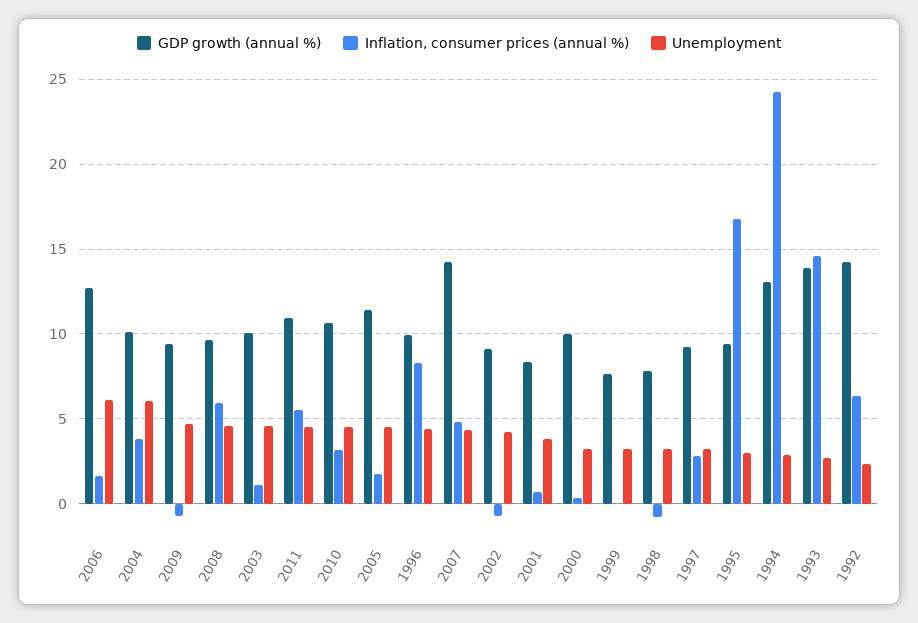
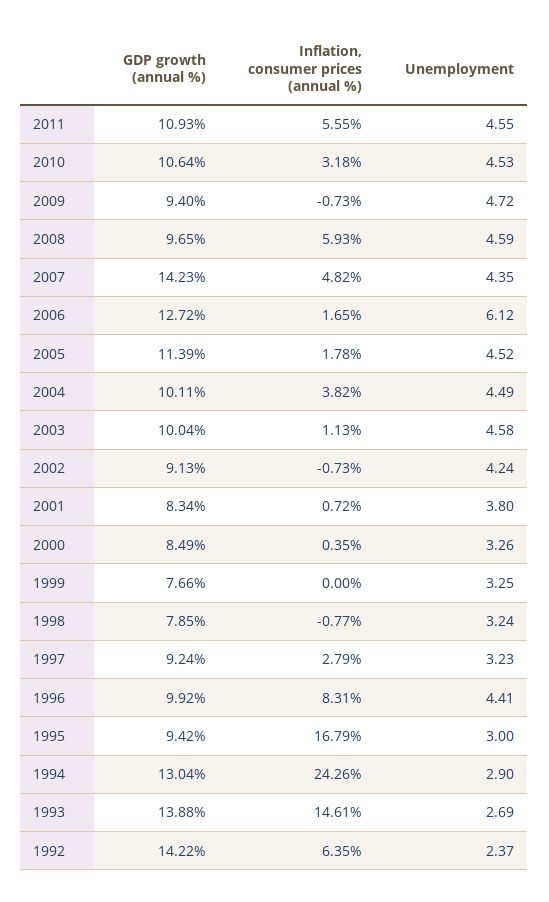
Unemployment, 2004: 6 -> 4.49
GDP growth (annual %), 2000: 10 -> 8.49

